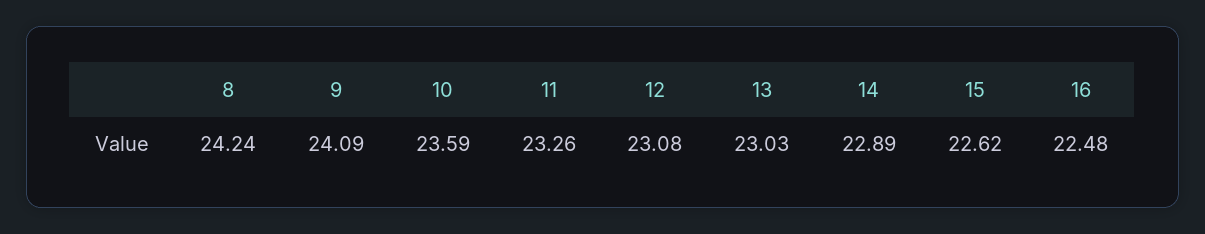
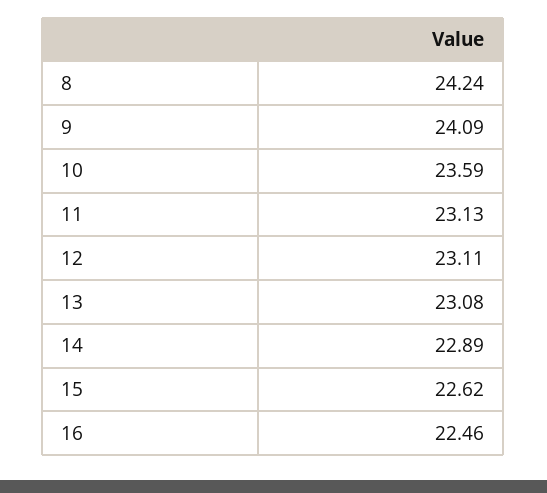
11: 23.26 -> 23.13
12: 23.08 -> 23.11
13: 23.03 -> 23.08
16: 22.48 -> 22.46

